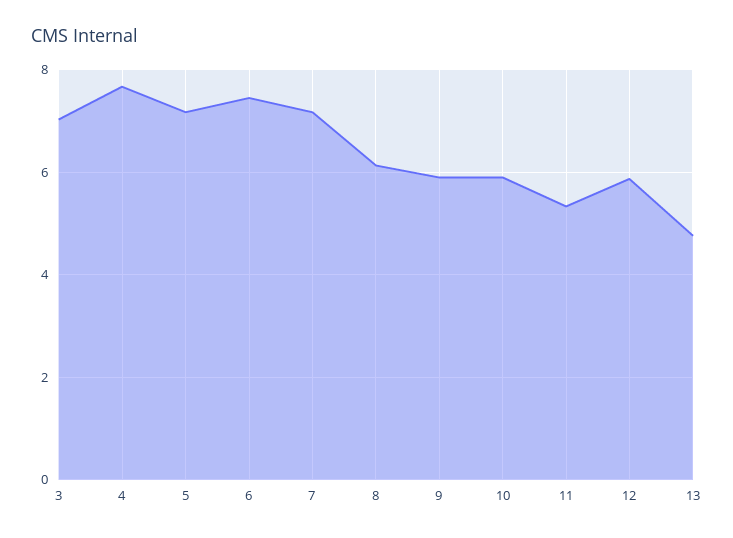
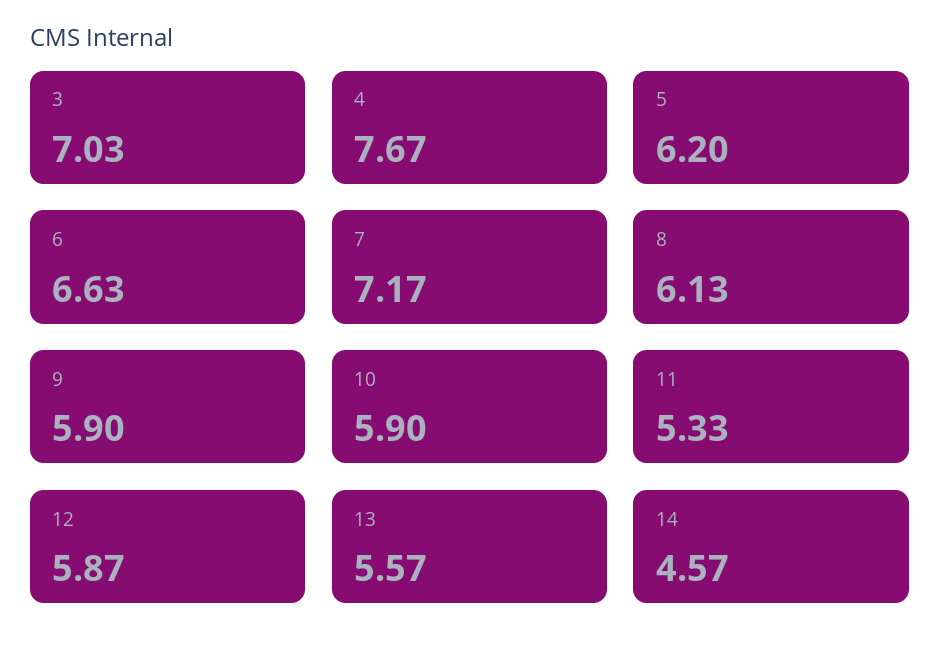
5: 7.2 -> 6.2
6: 7.4 -> 6.63
13: 4.8 -> 5.57
14: none -> 4.57

